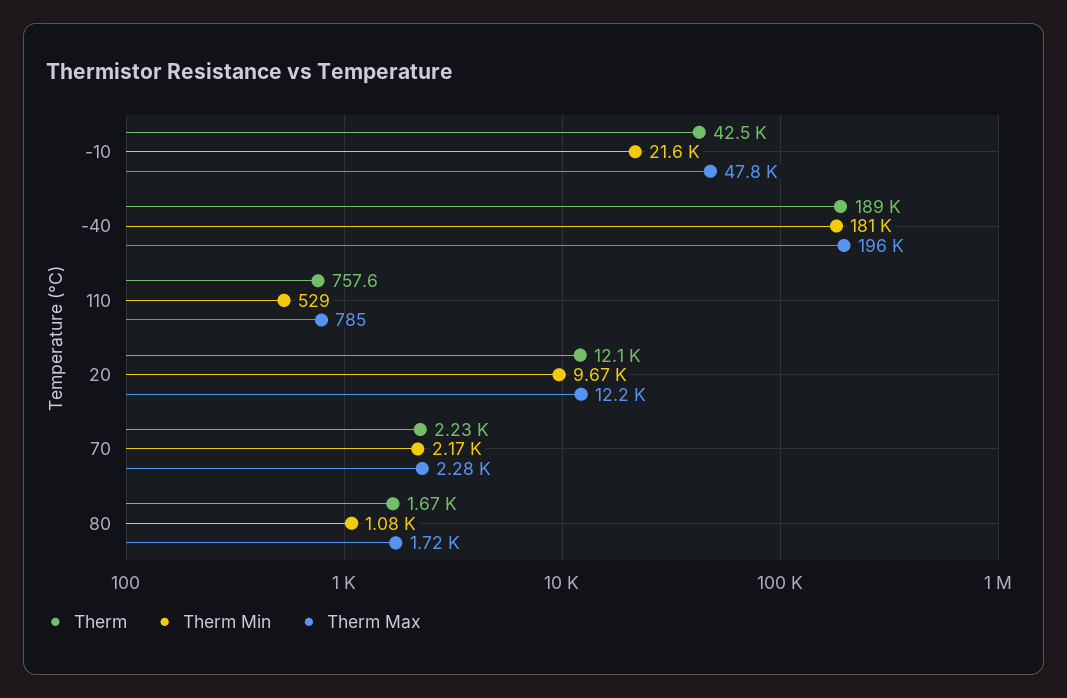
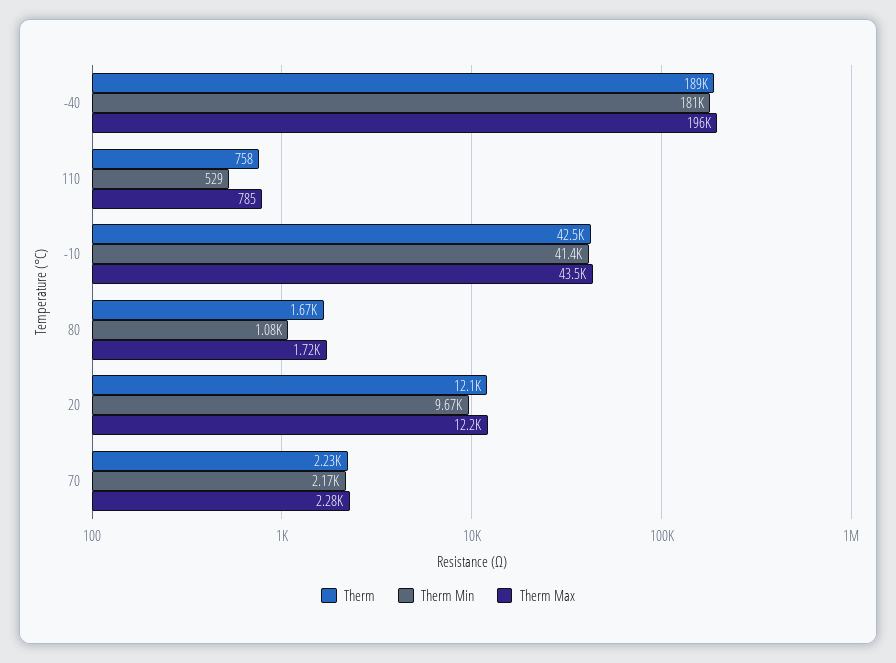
Therm Min, -10: 21600 -> 41400
Therm Max, -10: 47800 -> 43500

